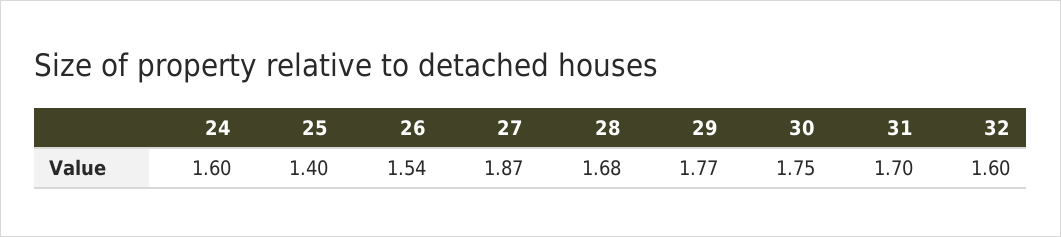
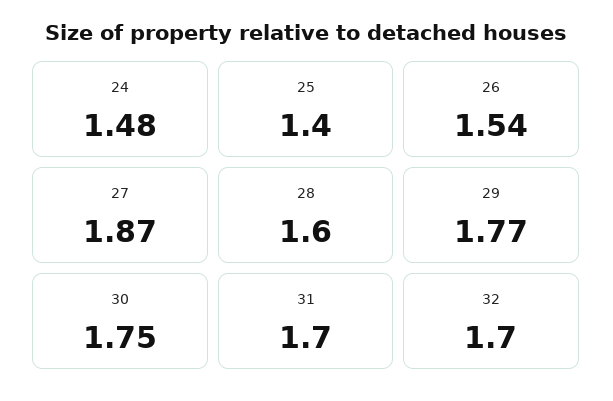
24: 1.6 -> 1.48
28: 1.68 -> 1.6
32: 1.6 -> 1.7

